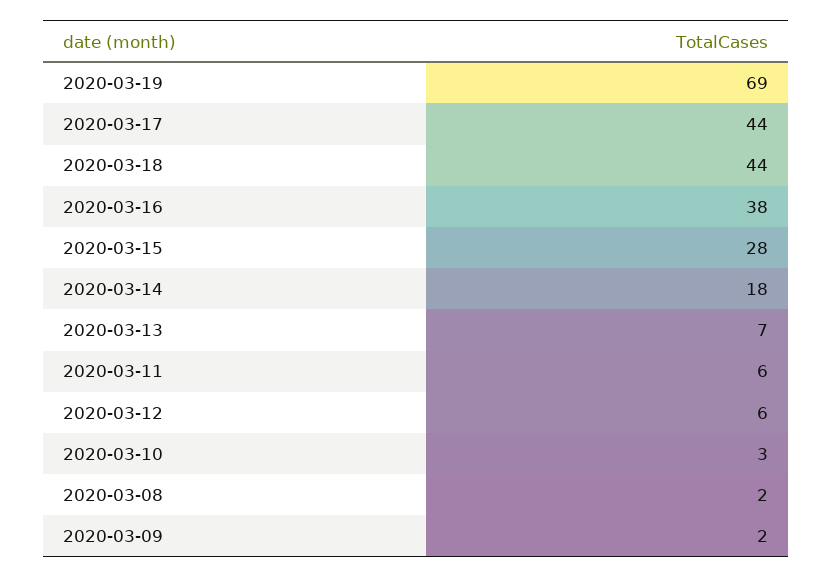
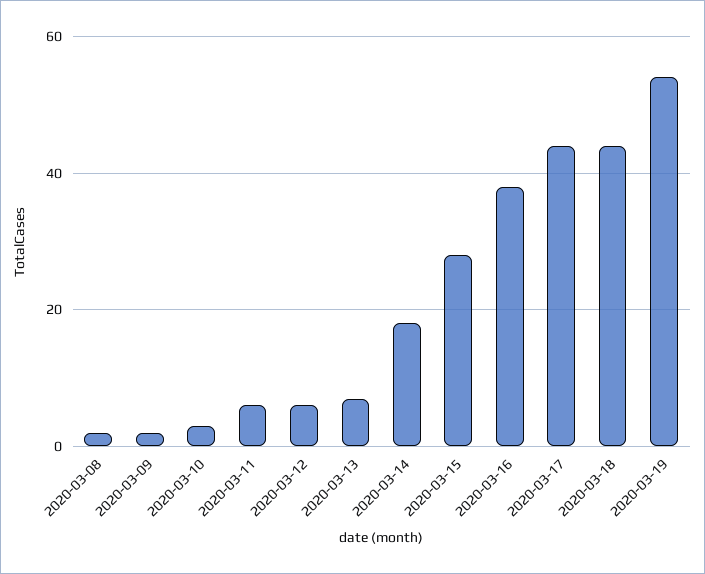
2020-03-19: 69 -> 55

